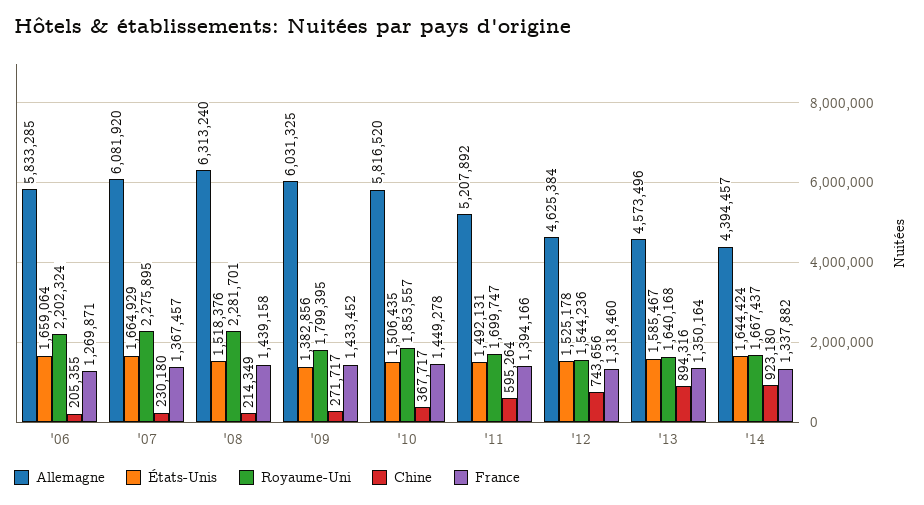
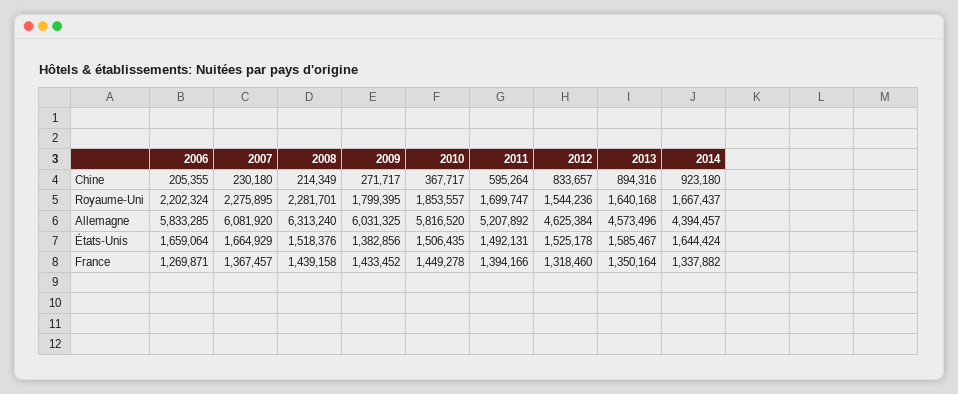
Chine, '12: 743656 -> 833657

